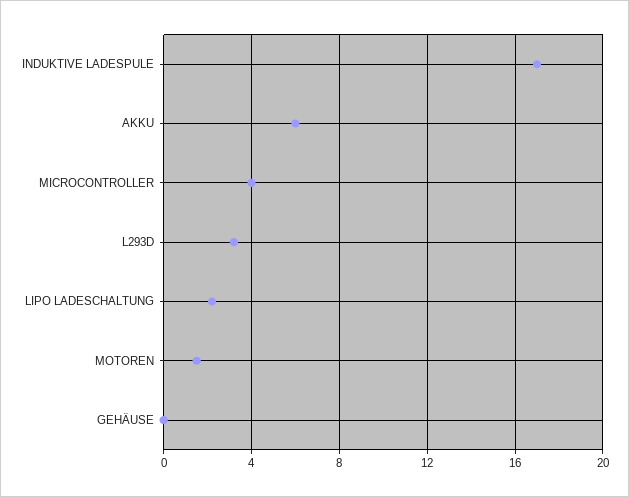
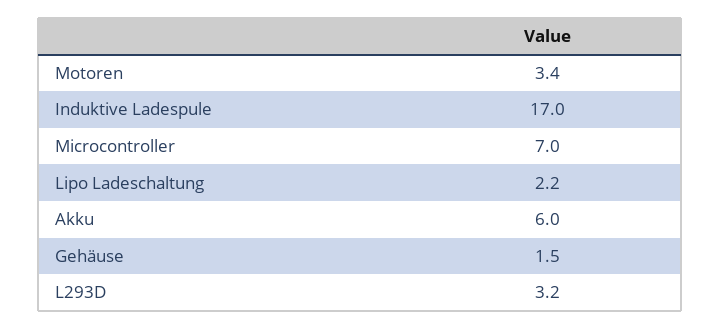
MICROCONTROLLER: 4 -> 7
MOTOREN: 1.5 -> 3.4
GEHÄUSE: 0 -> 1.5

